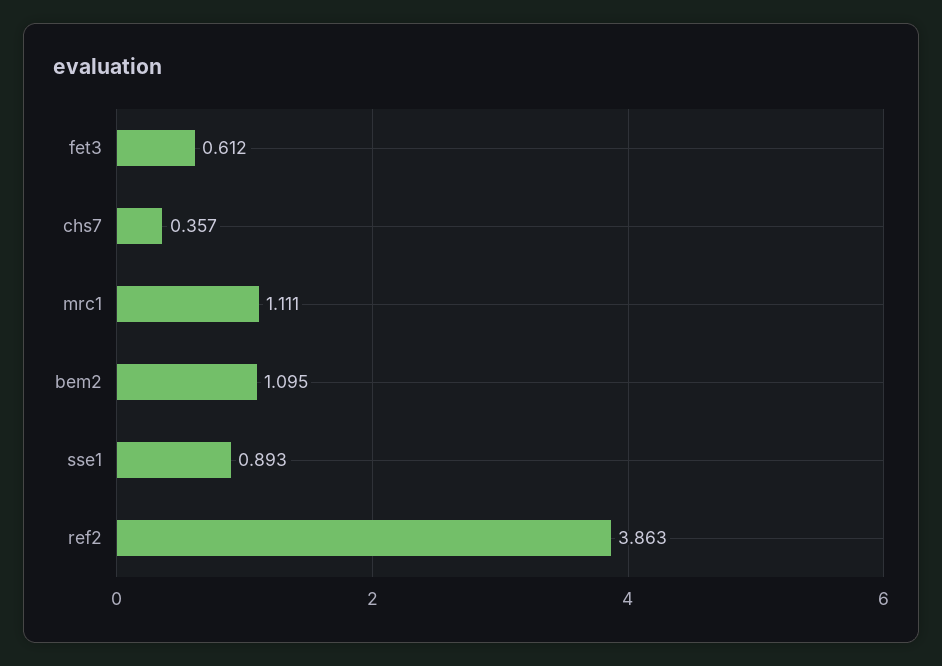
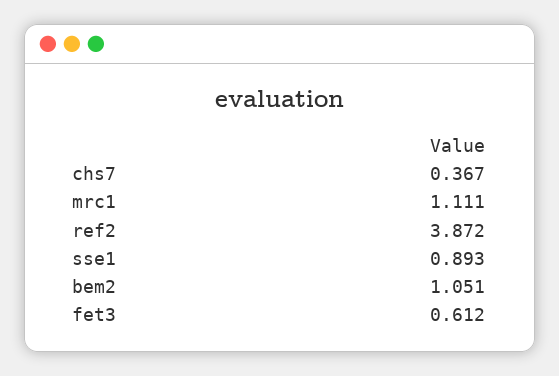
chs7: 0.357 -> 0.367
bem2: 1.095 -> 1.051
ref2: 3.863 -> 3.872

